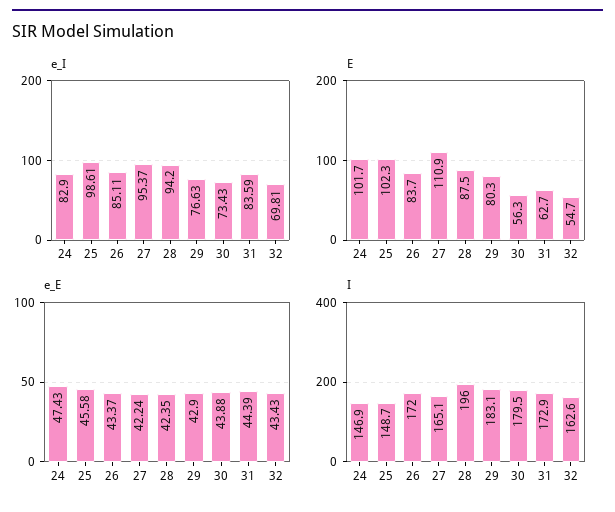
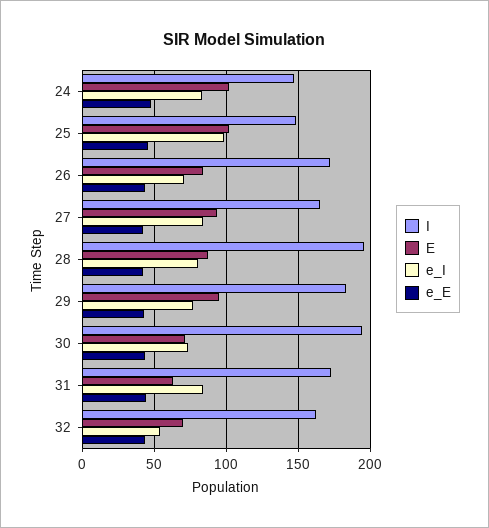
e_I, 26: 85.11 -> 70
e_I, 27: 95.37 -> 85
e_I, 28: 94.2 -> 80
e_I, 32: 69.81 -> 55
E, 27: 110.9 -> 95
E, 29: 80.3 -> 95
E, 30: 56.3 -> 70
E, 32: 54.7 -> 70
I, 30: 179.5 -> 195

